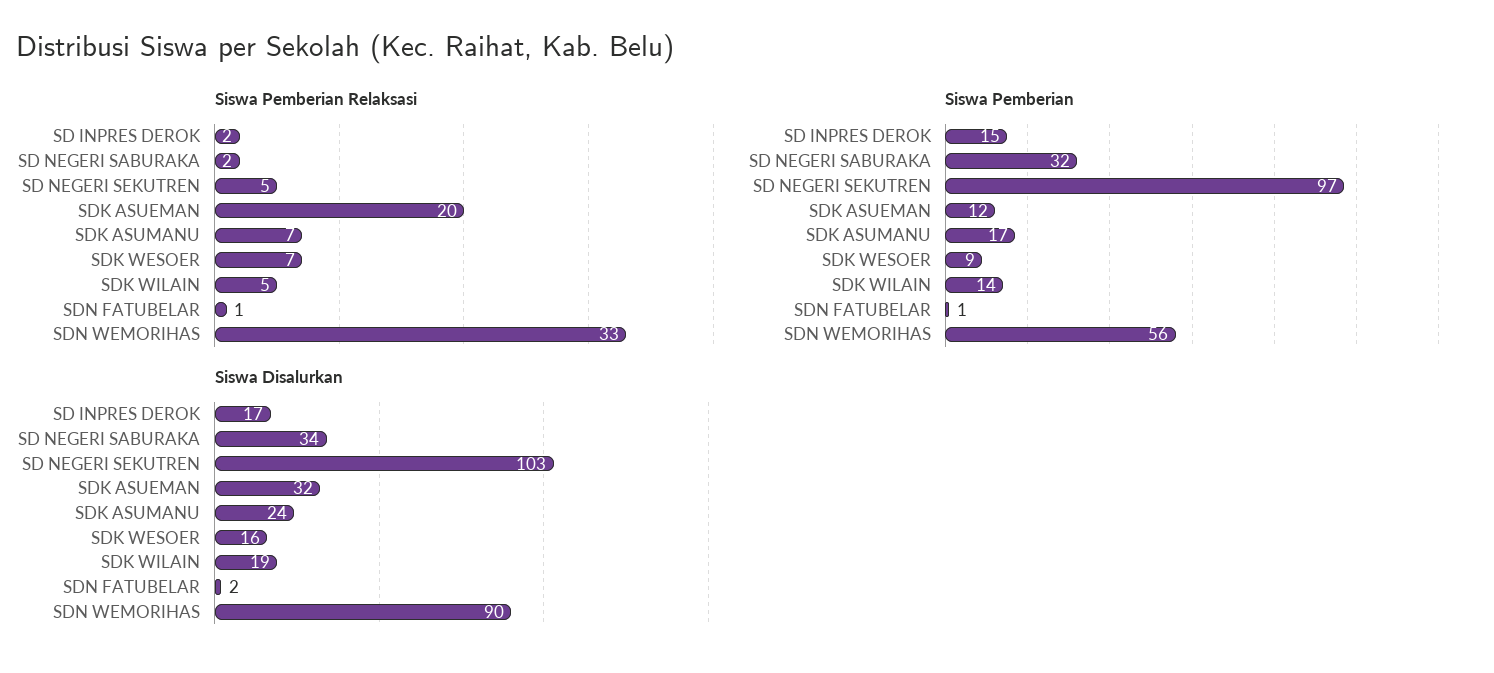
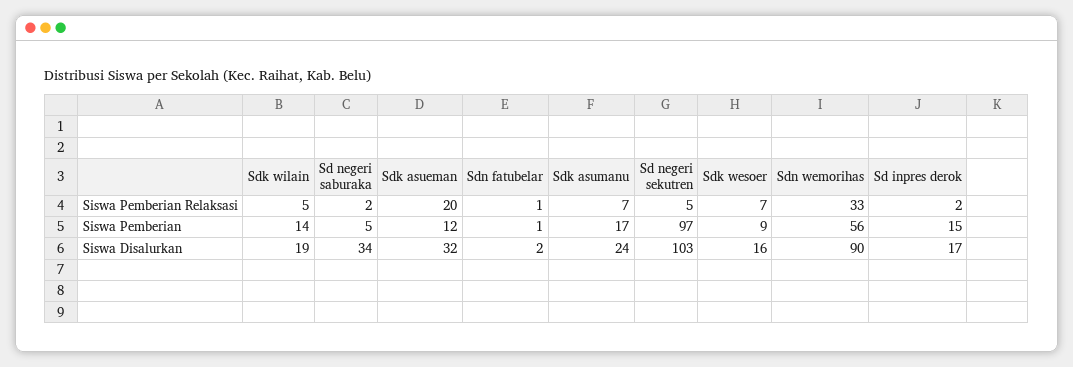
Siswa Pemberian, SD NEGERI SABURAKA: 32 -> 5

